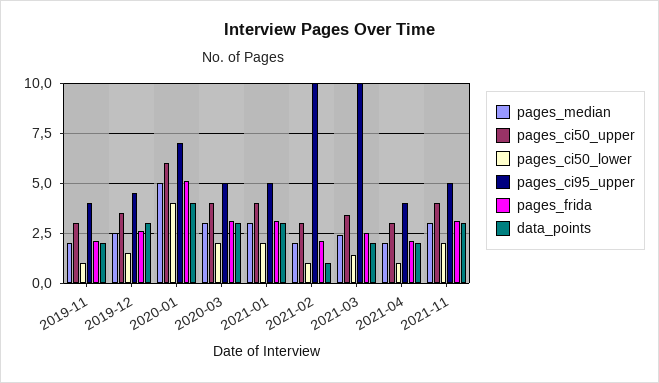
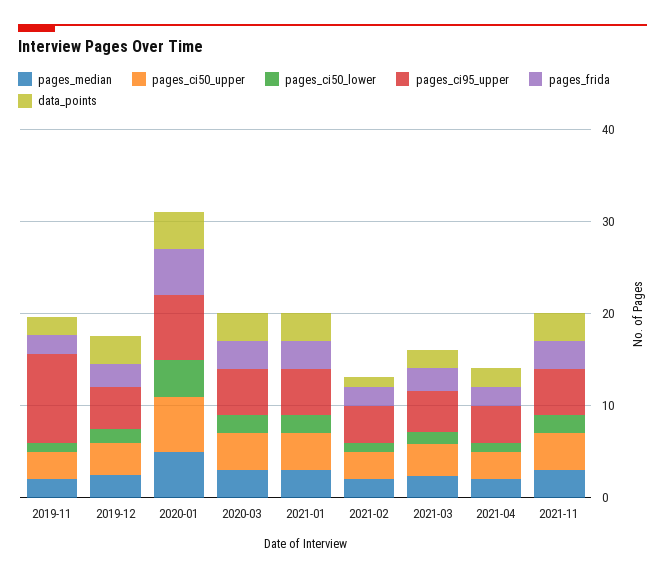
pages_ci95_upper, 2019-11: 4 -> 10
pages_ci95_upper, 2021-02: 10 -> 4
pages_ci95_upper, 2021-03: 10 -> 4

